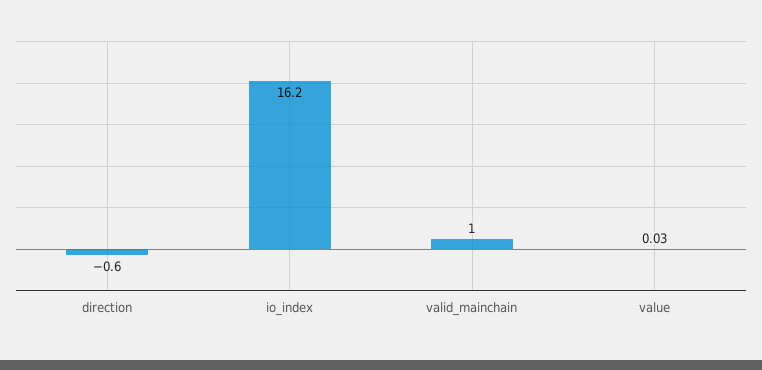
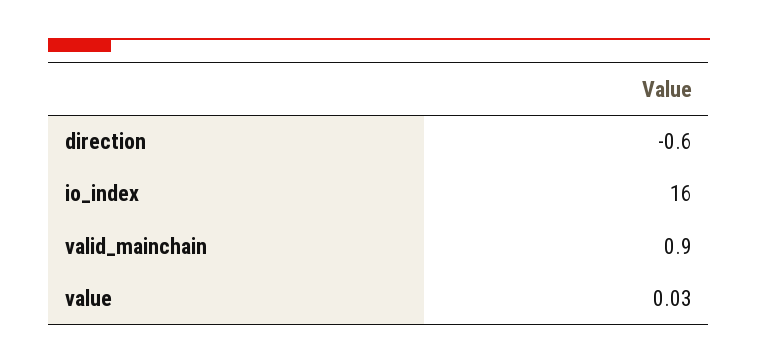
io_index: 16.2 -> 16
valid_mainchain: 1 -> 0.9

